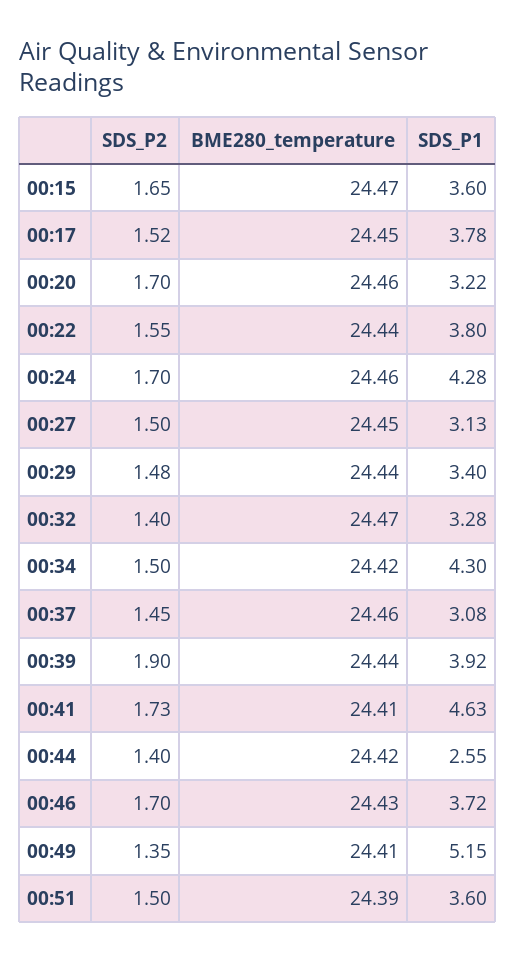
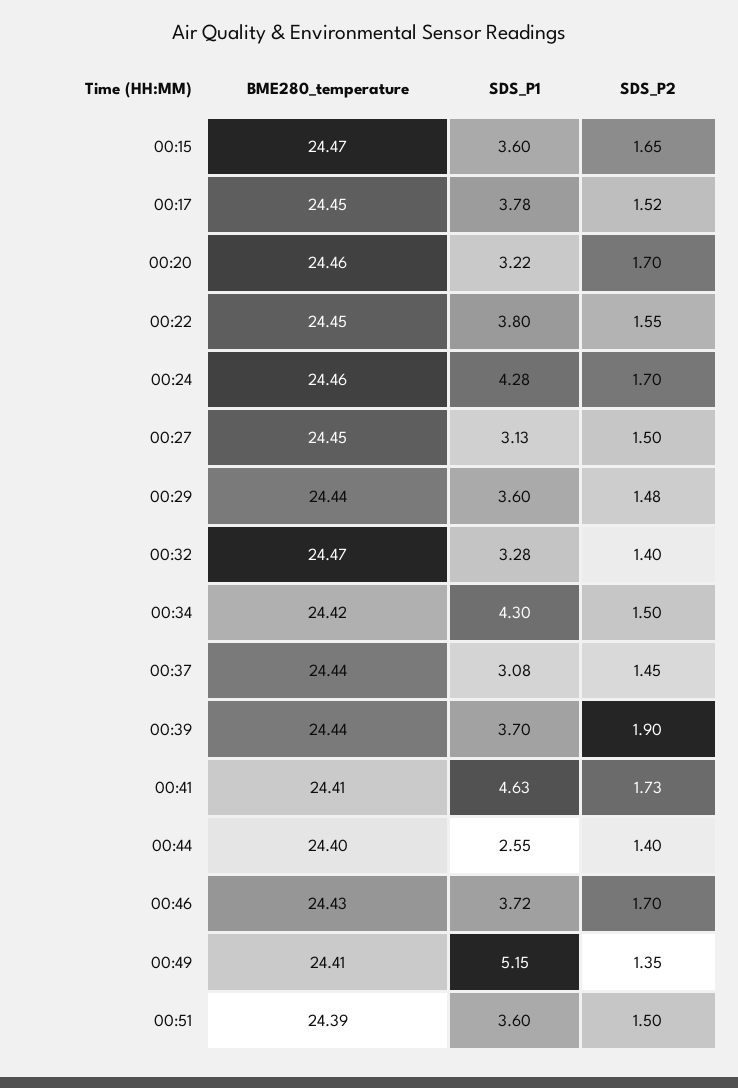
BME280_temperature, 00:22: 24.44 -> 24.45
SDS_P1, 00:29: 3.4 -> 3.6
BME280_temperature, 00:37: 24.46 -> 24.44
SDS_P1, 00:39: 3.92 -> 3.7
BME280_temperature, 00:44: 24.42 -> 24.4

